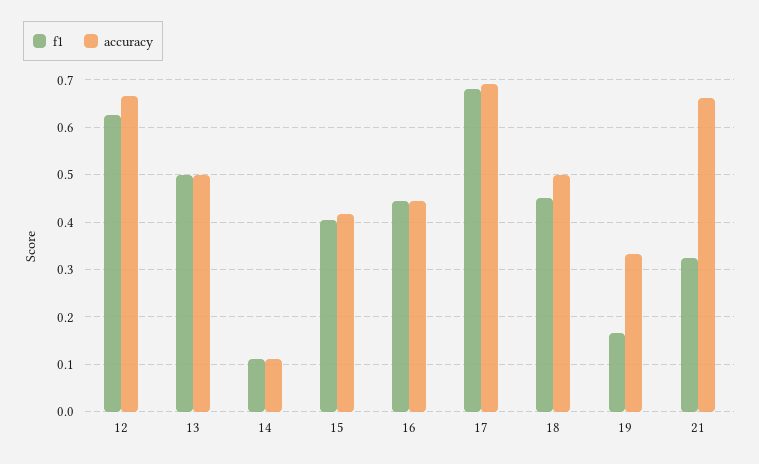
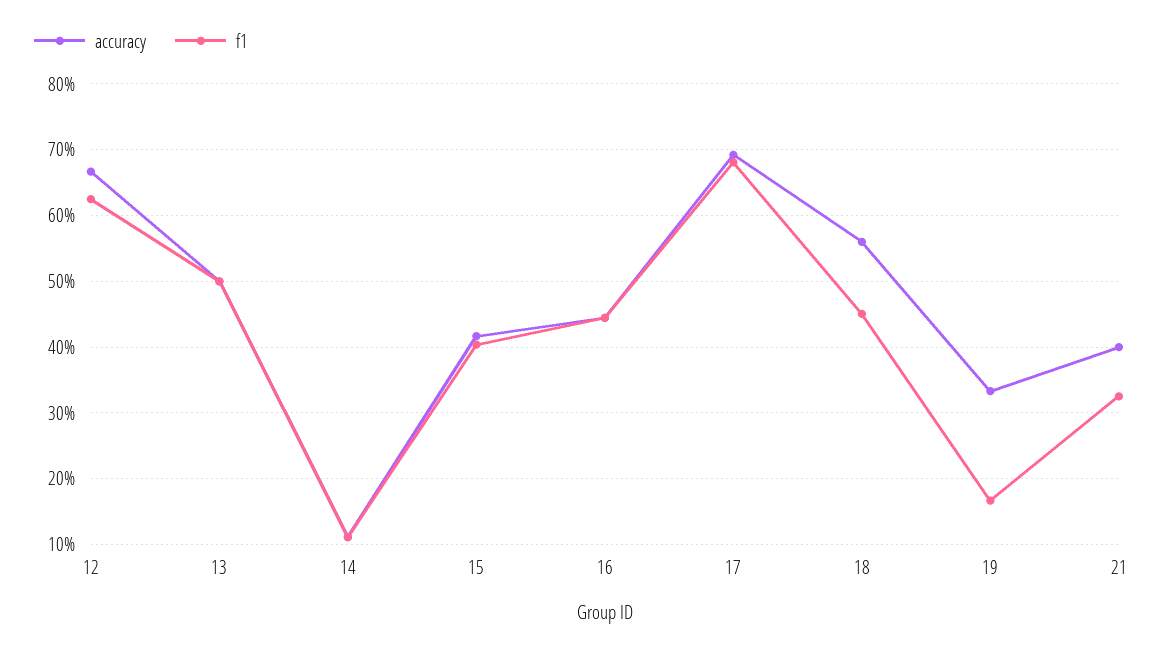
accuracy, 18: 0.5 -> 0.56
accuracy, 21: 0.66 -> 0.4

